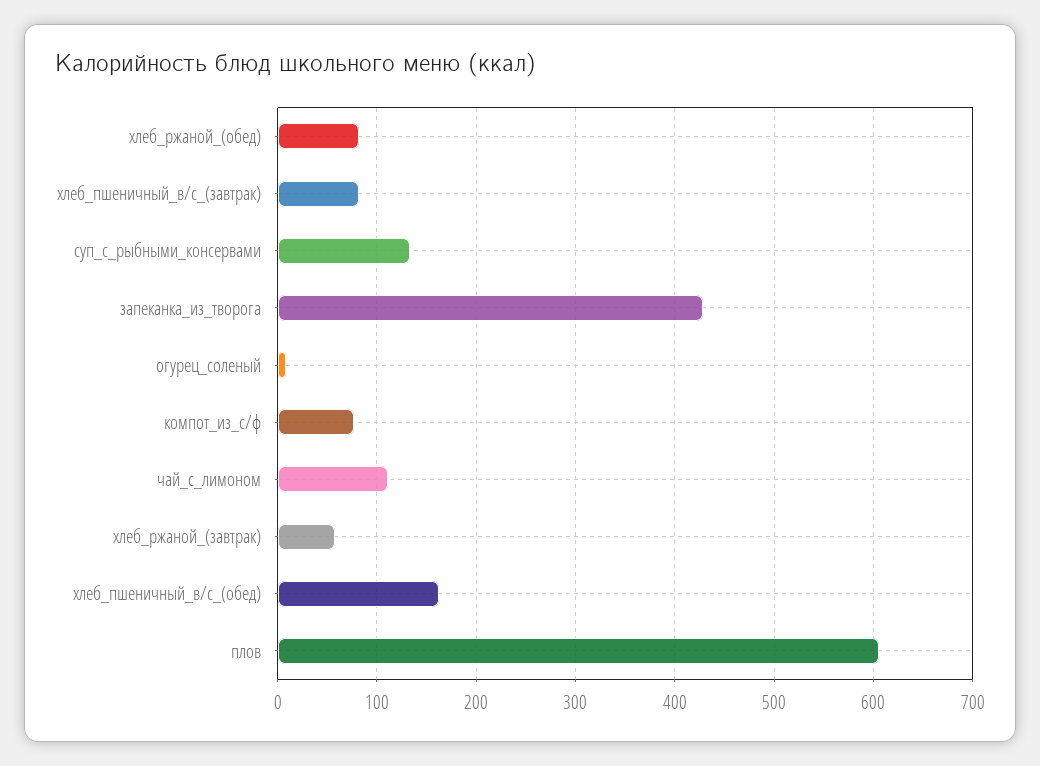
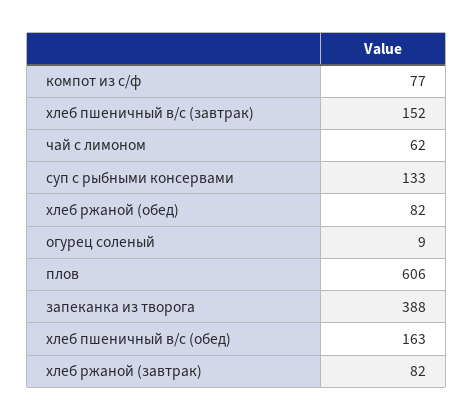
хлеб_пшеничный_в/с_(завтрак): 80 -> 152
запеканка_из_творога: 430 -> 388
чай_с_лимоном: 110 -> 62
хлеб_ржаной_(завтрак): 60 -> 82

